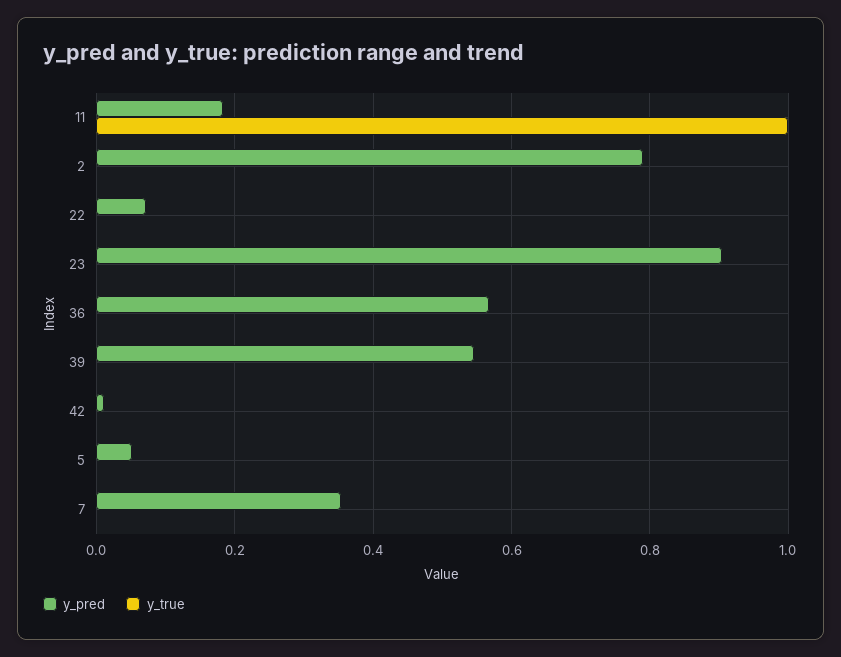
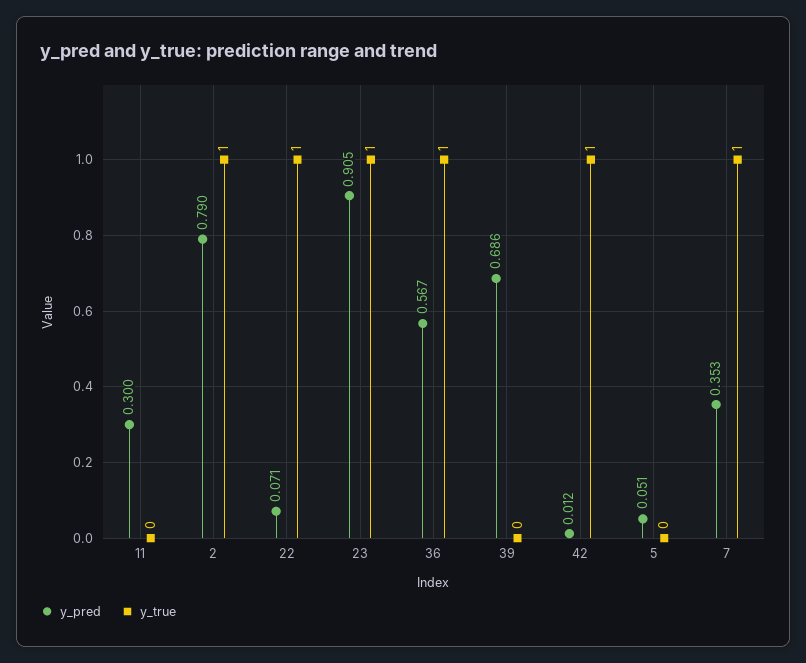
y_pred, 11: 0.18 -> 0.3
y_true, 11: 1 -> 0
y_true, 2: 0 -> 1
y_true, 22: 0 -> 1
y_true, 23: 0 -> 1
y_true, 36: 0 -> 1
y_pred, 39: 0.54 -> 0.686
y_true, 42: 0 -> 1
y_true, 7: 0 -> 1

